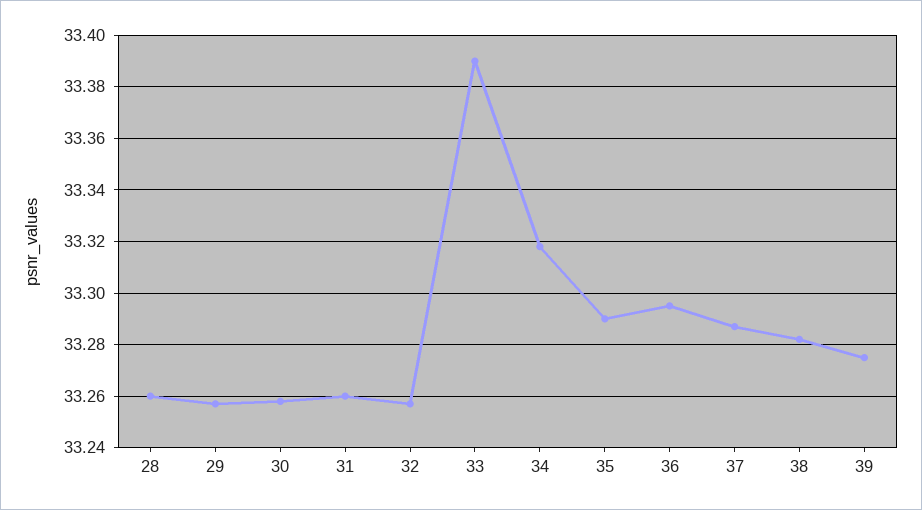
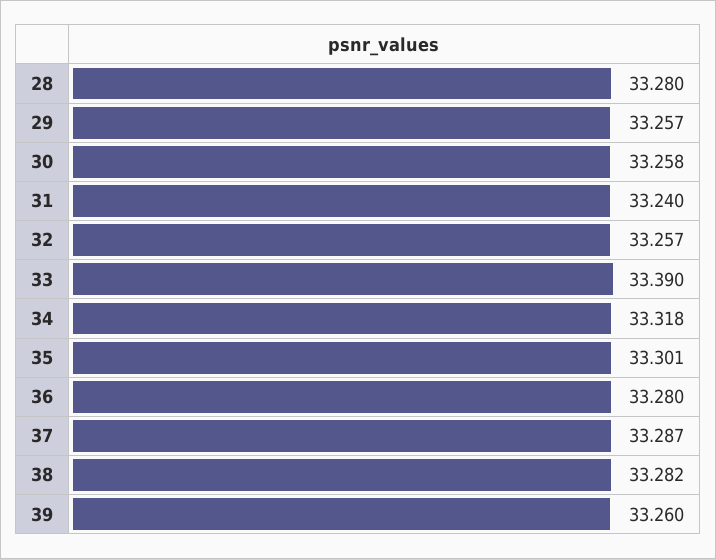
28: 33.26 -> 33.28
31: 33.26 -> 33.24
35: 33.29 -> 33.301
36: 33.295 -> 33.28
39: 33.275 -> 33.26

